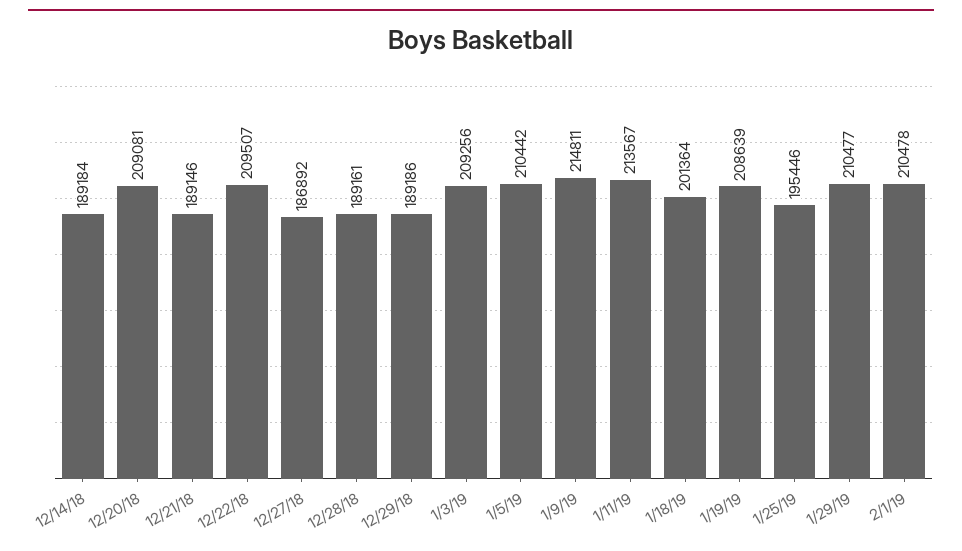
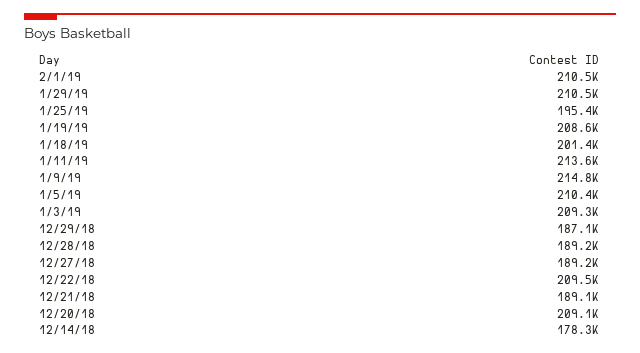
12/14/18: 189184 -> 178300
12/27/18: 186892 -> 189200
12/29/18: 189186 -> 187100

